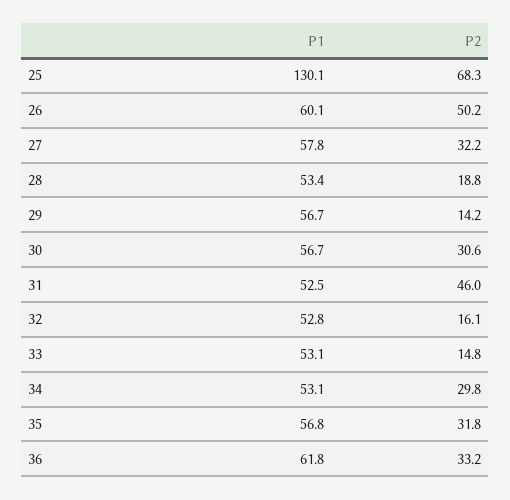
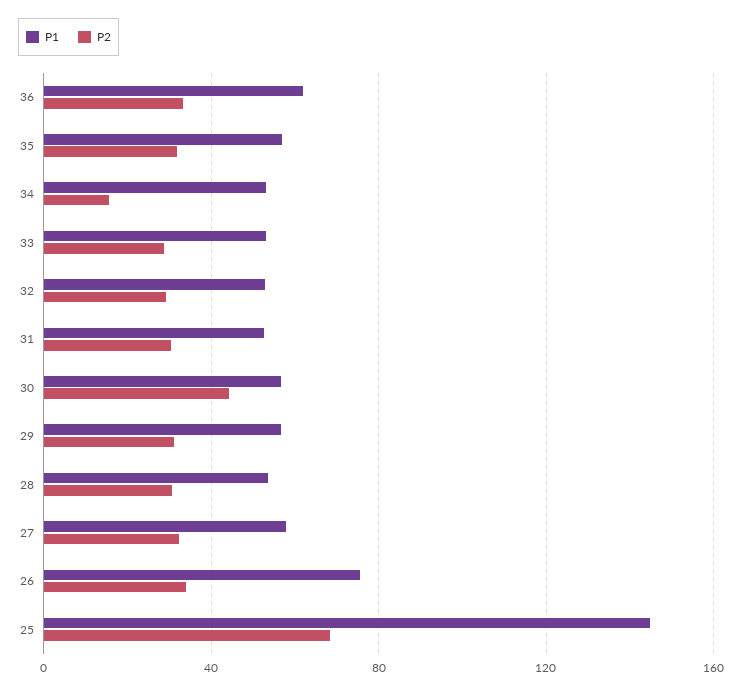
P1, 25: 130.1 -> 145
P1, 26: 60.1 -> 75
P2, 26: 50.2 -> 35
P2, 28: 18.8 -> 30
P2, 29: 14.2 -> 30
P2, 30: 30.6 -> 45
P2, 31: 46 -> 30
P2, 32: 16.1 -> 30
P2, 33: 14.8 -> 30
P2, 34: 29.8 -> 15

